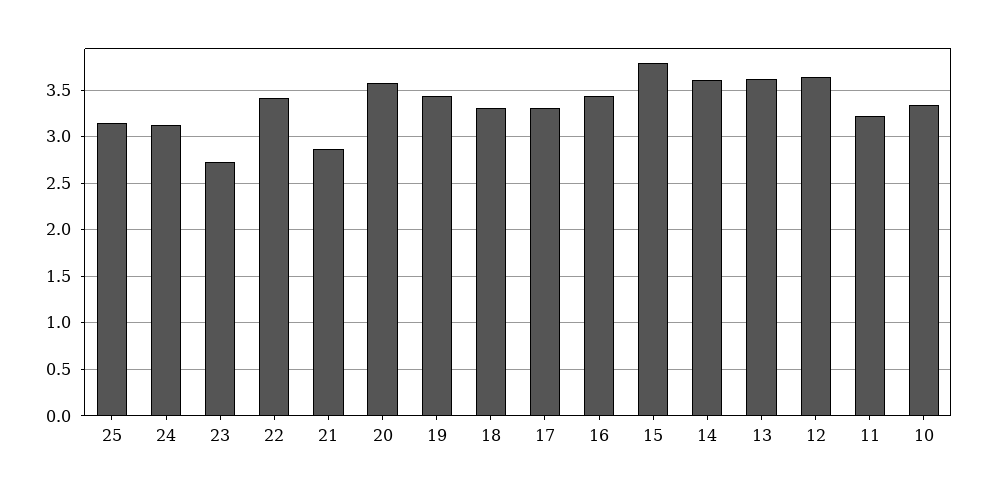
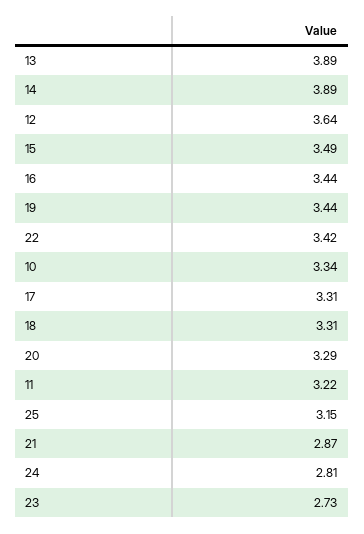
24: 3.1 -> 2.81
20: 3.6 -> 3.29
15: 3.8 -> 3.49
14: 3.6 -> 3.89
13: 3.6 -> 3.89

